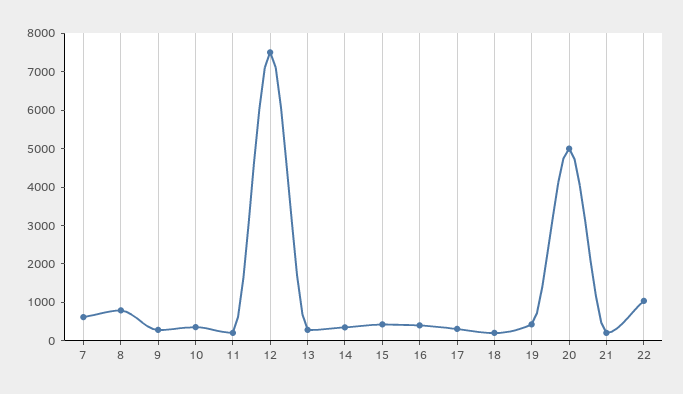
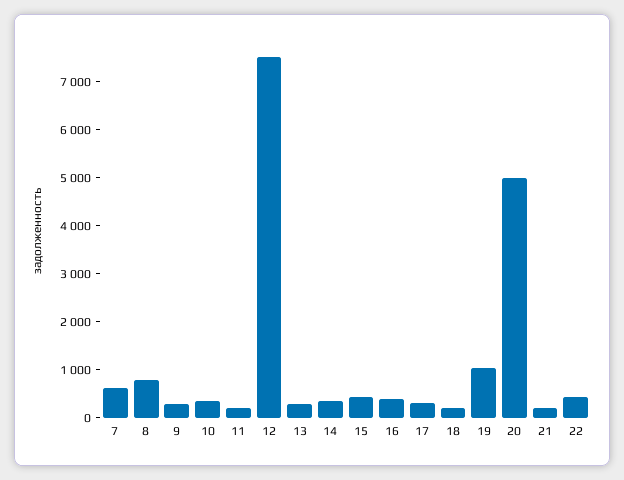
19: 500 -> 1000
22: 1000 -> 400

